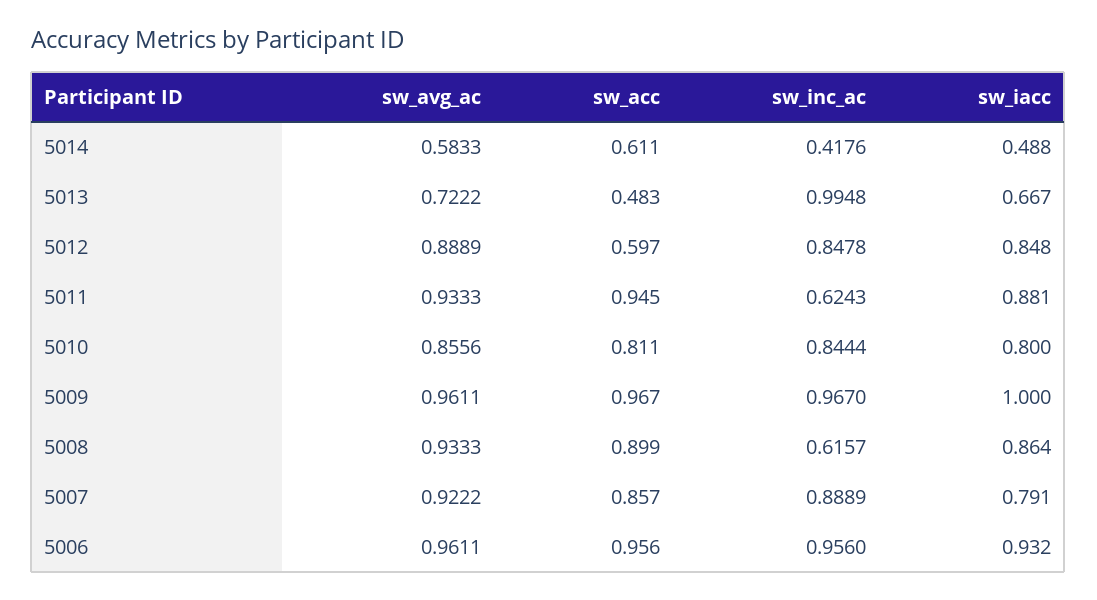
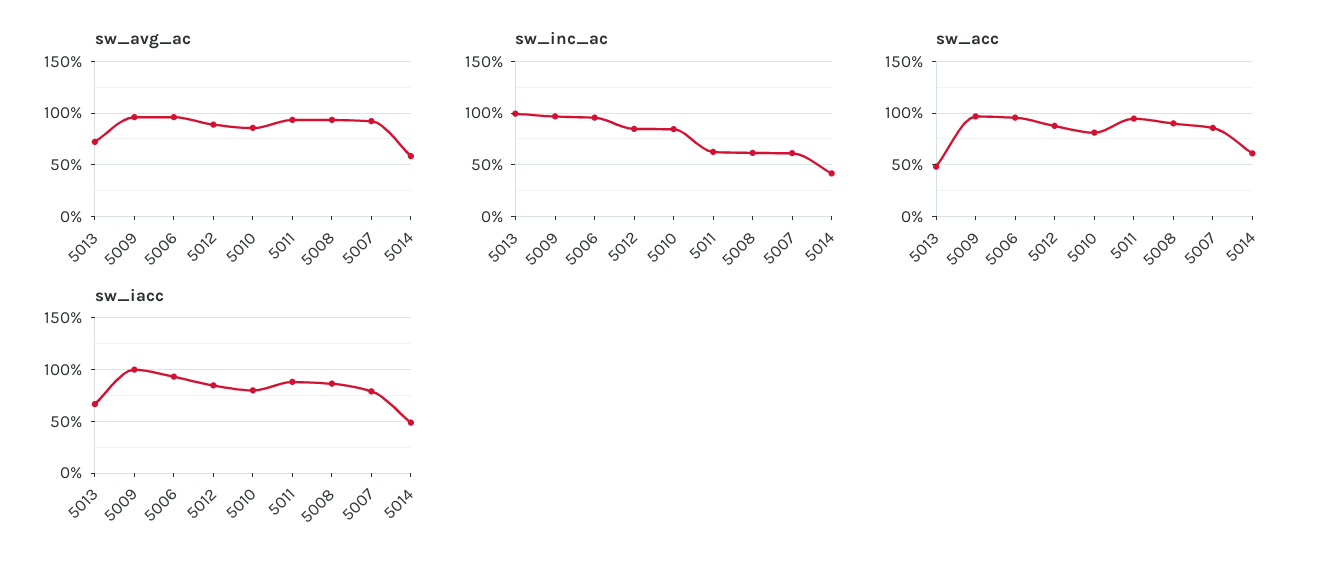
sw_acc, 5012: 0.597 -> 0.9
sw_inc_ac, 5007: 0.8889 -> 0.6

